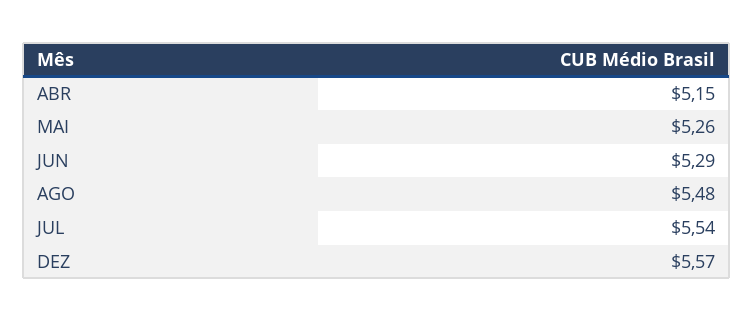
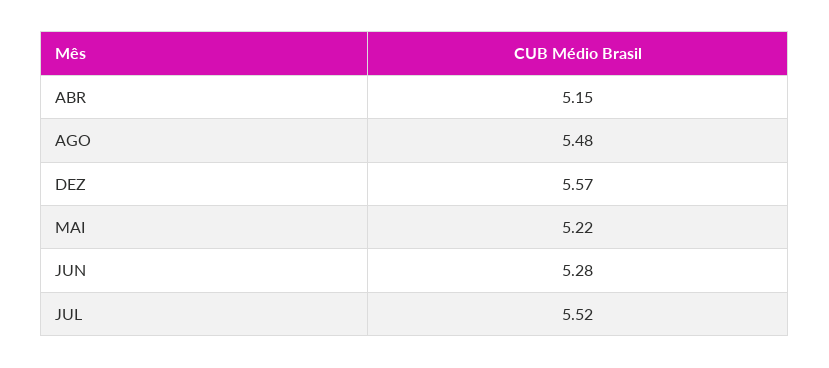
MAI: 5.26 -> 5.22
JUN: 5.29 -> 5.28
JUL: 5.54 -> 5.52

